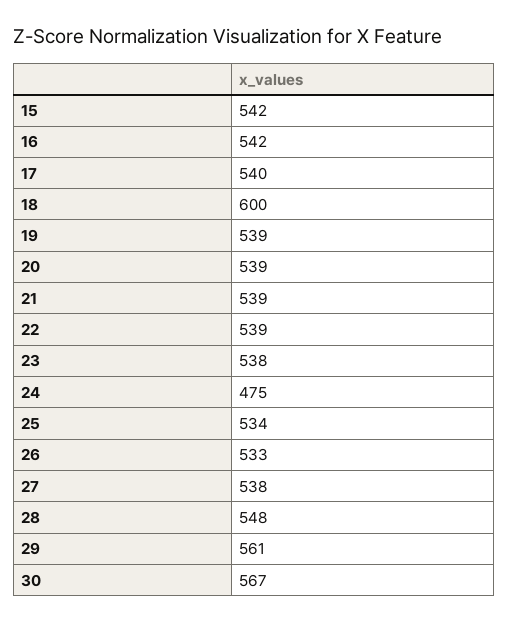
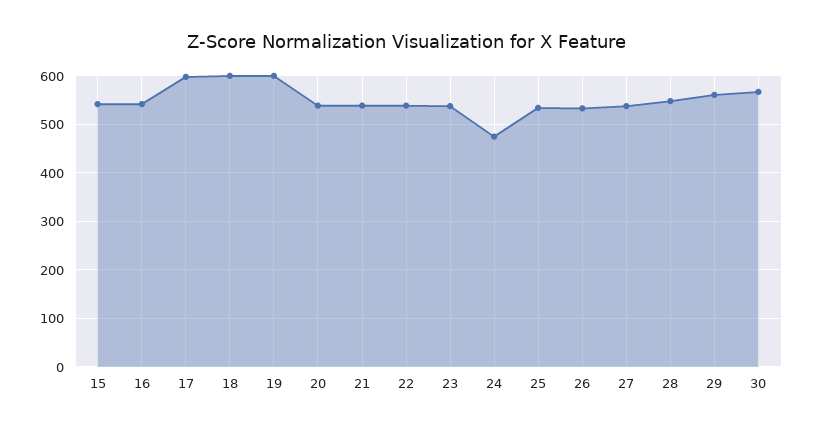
17: 540 -> 600
19: 539 -> 600

